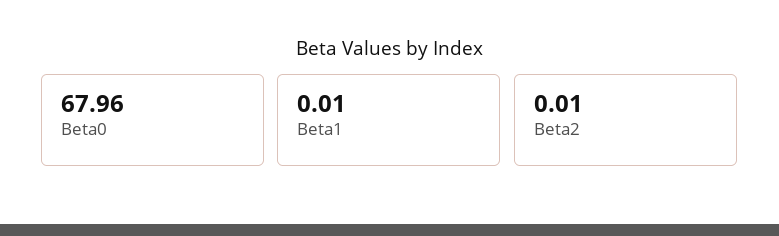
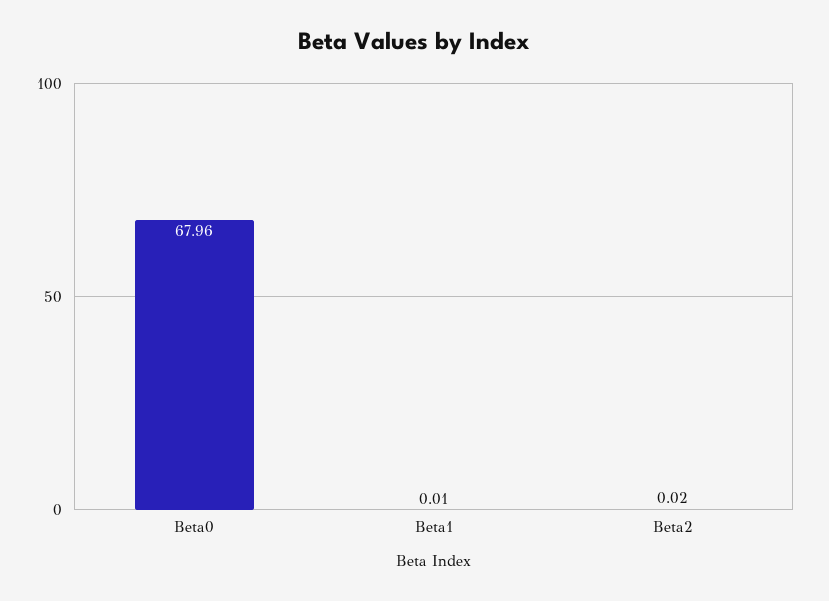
Beta2: 0.01 -> 0.02

